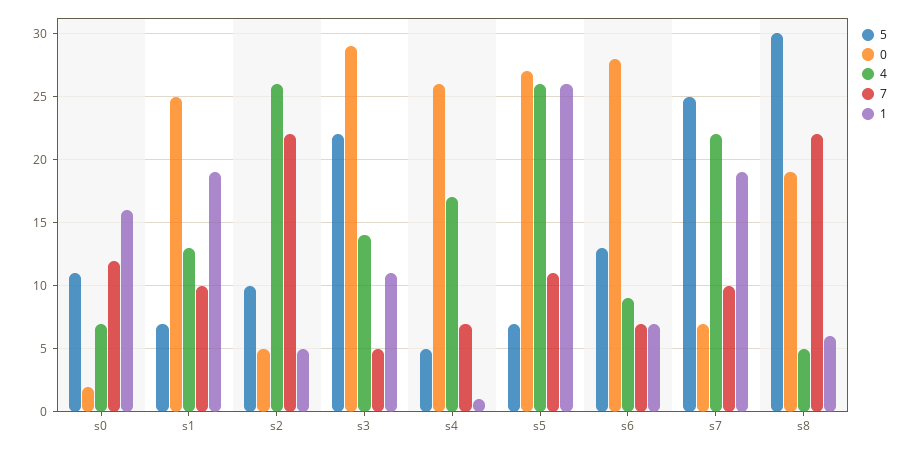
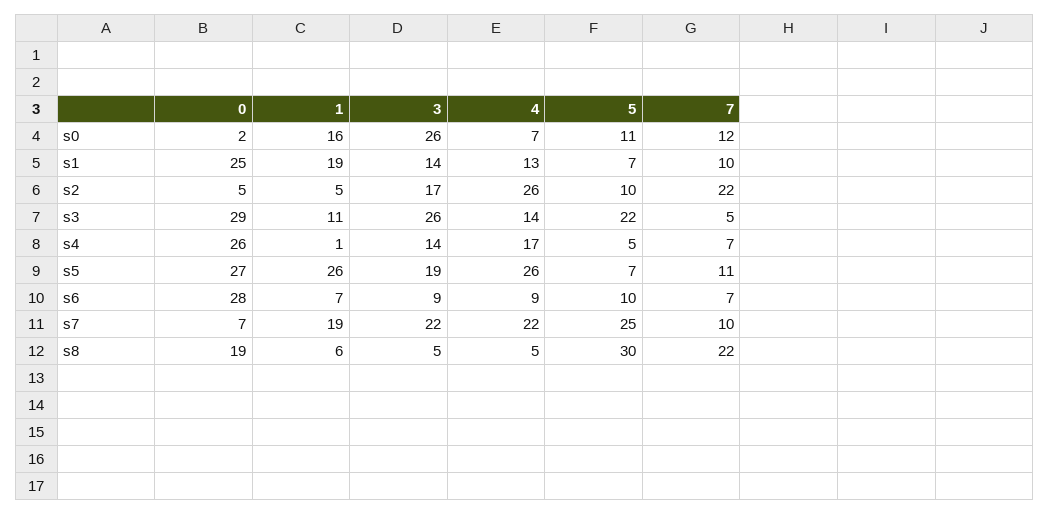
5, s6: 13 -> 10
3, s0: none -> 26
3, s1: none -> 14
3, s2: none -> 17
3, s3: none -> 26
3, s4: none -> 14
3, s5: none -> 19
3, s6: none -> 9
3, s7: none -> 22
3, s8: none -> 5

